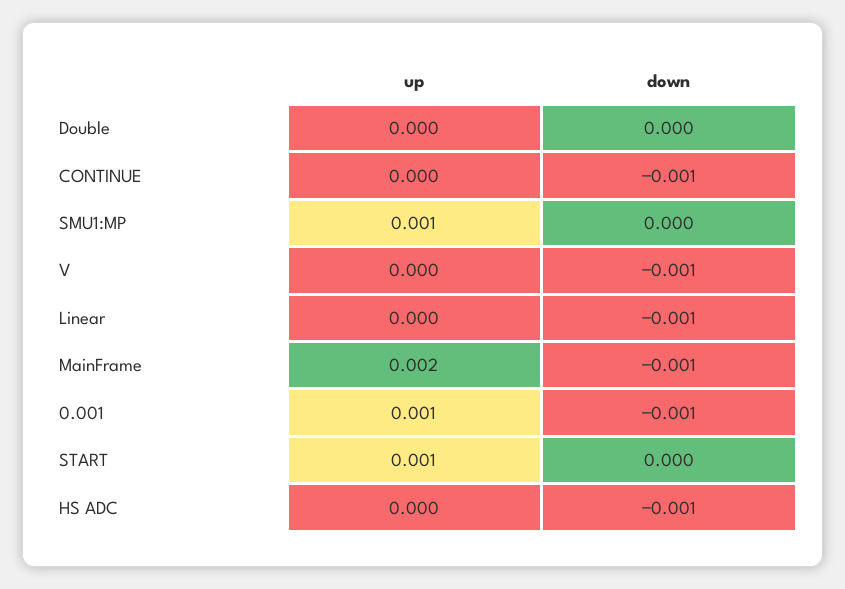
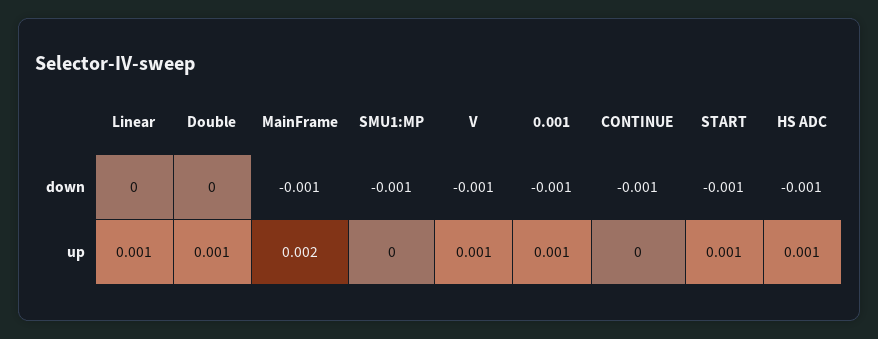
up, Double: 0 -> 0.001
up, SMU1:MP: 0.001 -> 0
down, SMU1:MP: 0 -> -0.001
up, V: 0 -> 0.001
up, Linear: 0 -> 0.001
down, Linear: -0.001 -> 0
down, START: 0 -> -0.001
up, HS ADC: 0 -> 0.001

